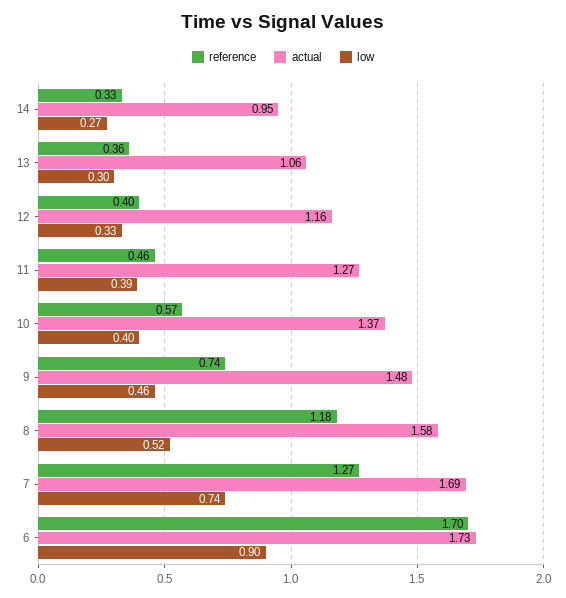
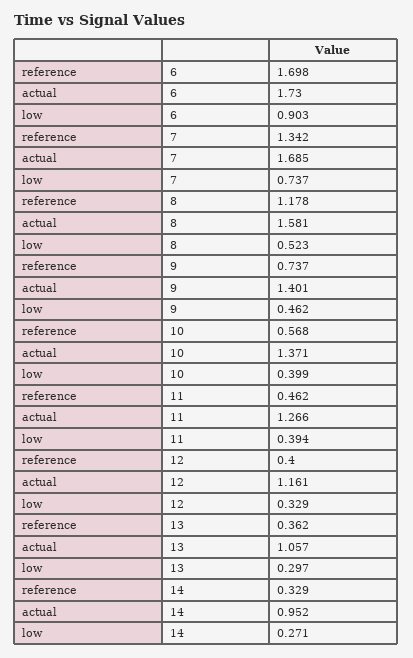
actual, 9: 1.48 -> 1.401
reference, 7: 1.27 -> 1.342

